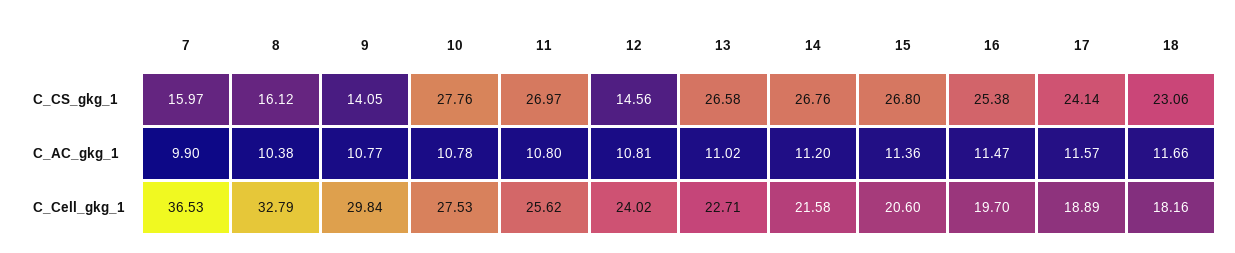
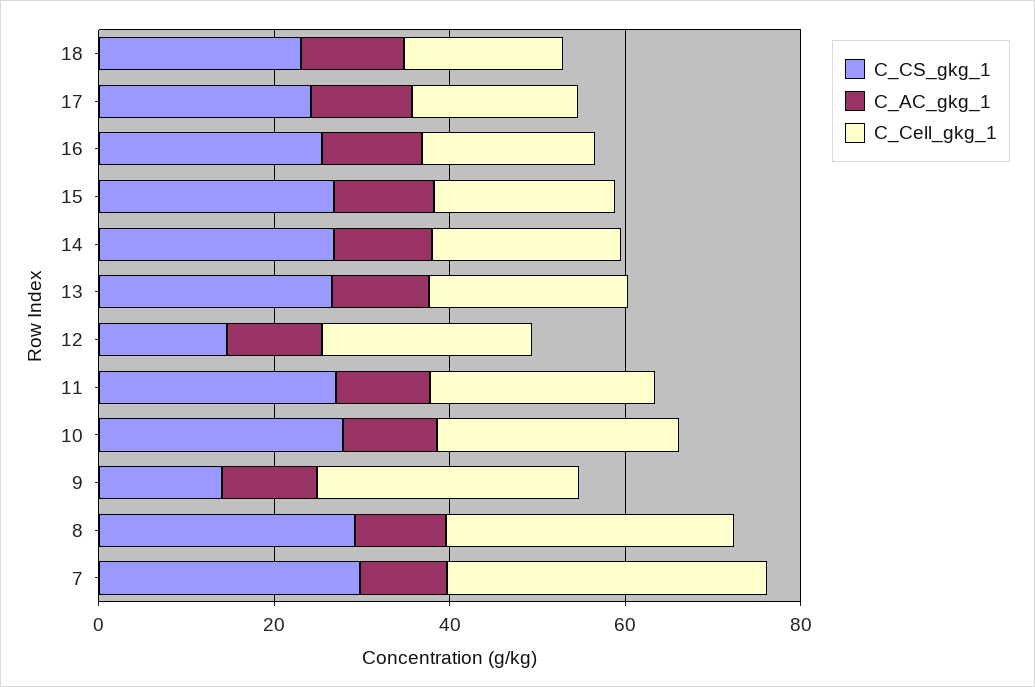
C_CS_gkg_1, 7: 15.97 -> 30
C_CS_gkg_1, 8: 16.12 -> 30

